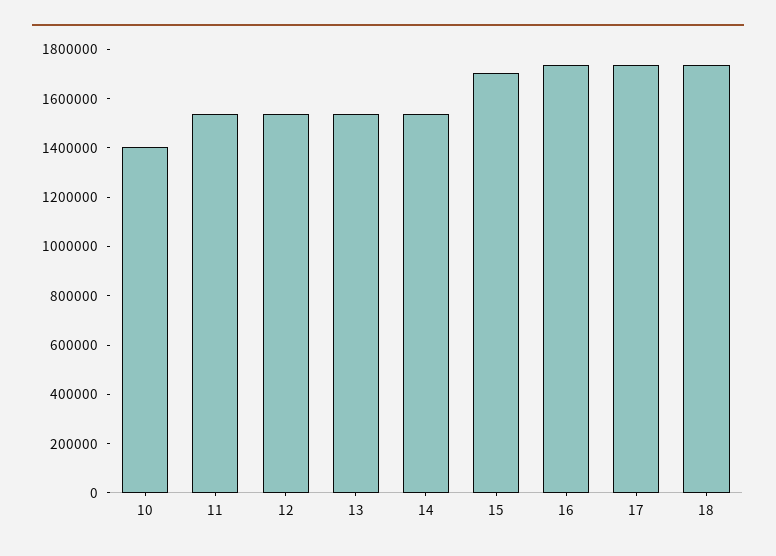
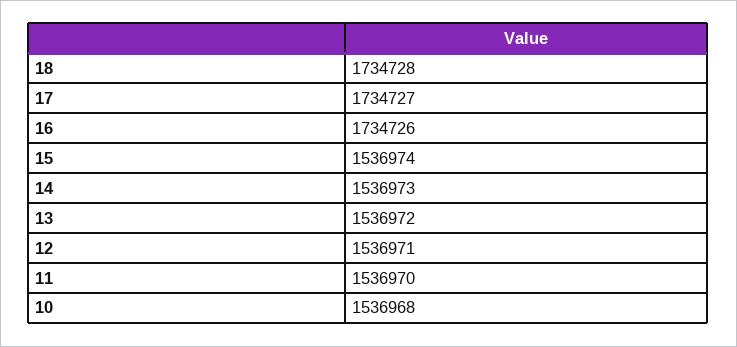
10: 1400000 -> 1536968
15: 1700000 -> 1536974

